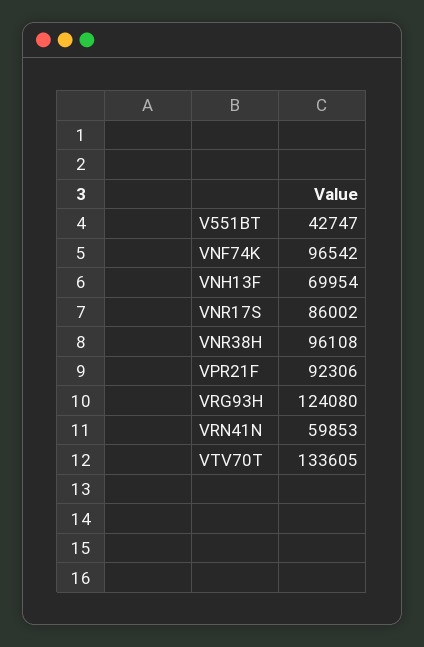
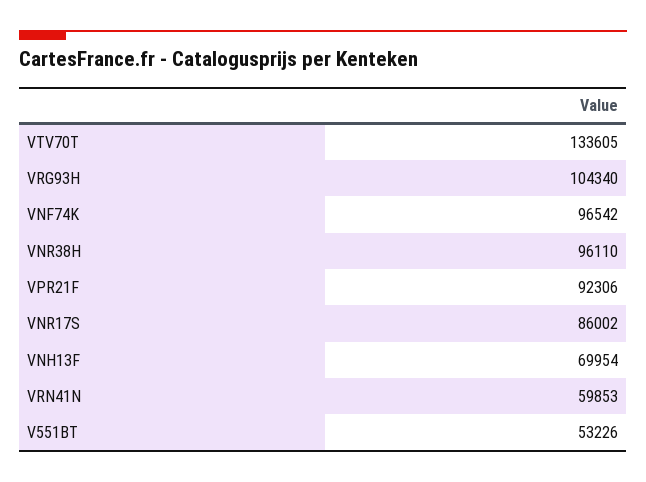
V551BT: 42747 -> 53226
VNR38H: 96108 -> 96110
VRG93H: 124080 -> 104340

